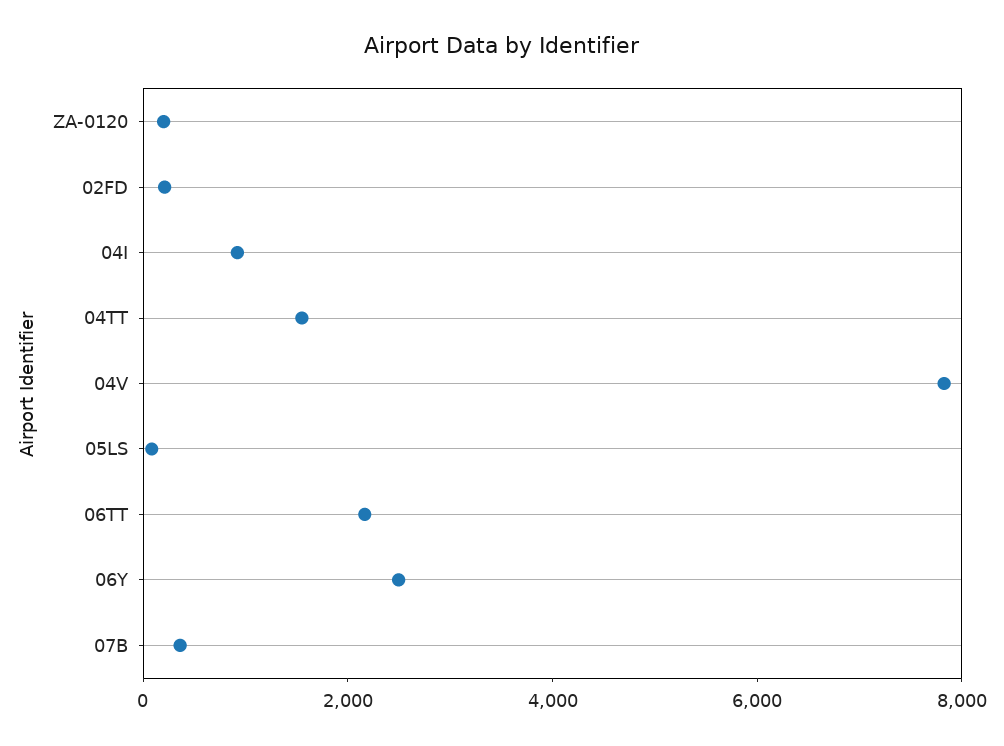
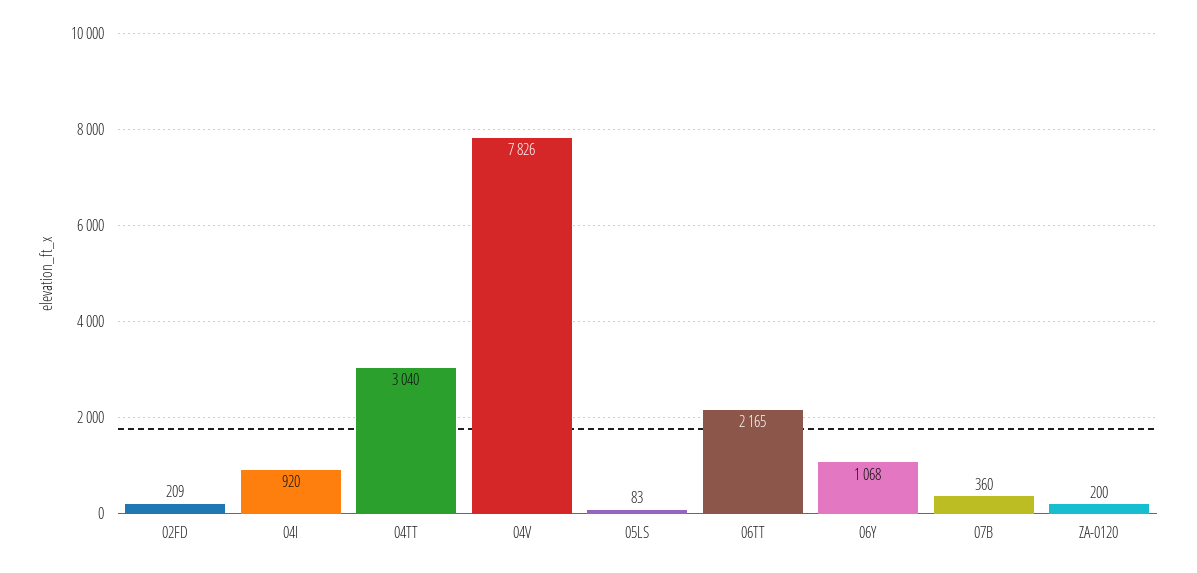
04TT: 1500 -> 3040
06Y: 2500 -> 1068

